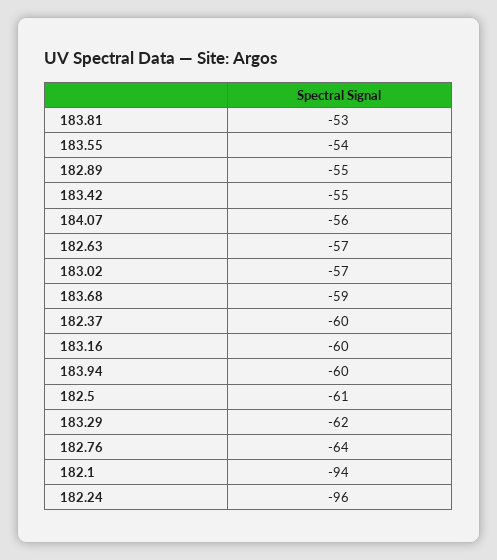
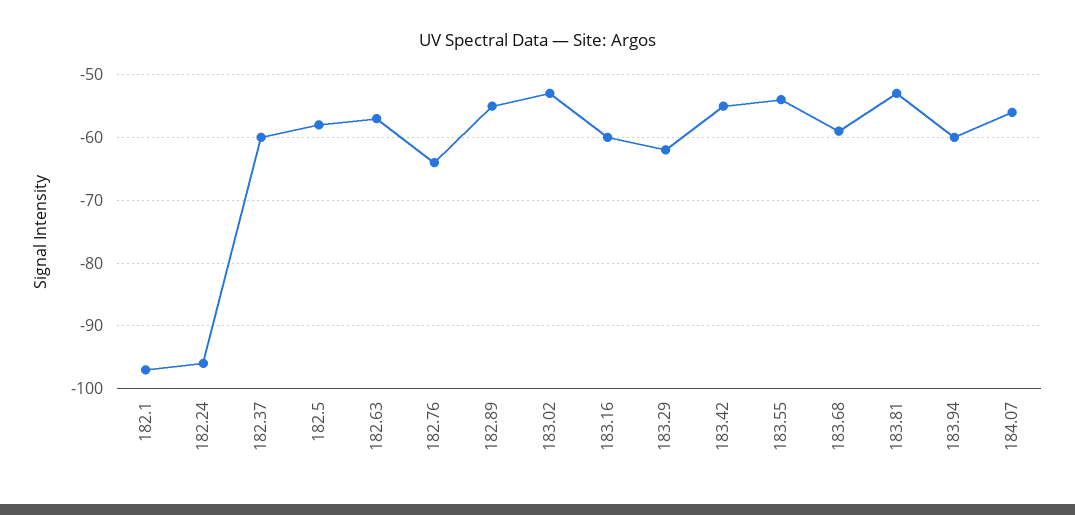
183.02: -57 -> -53
182.5: -61 -> -58
182.1: -94 -> -97

